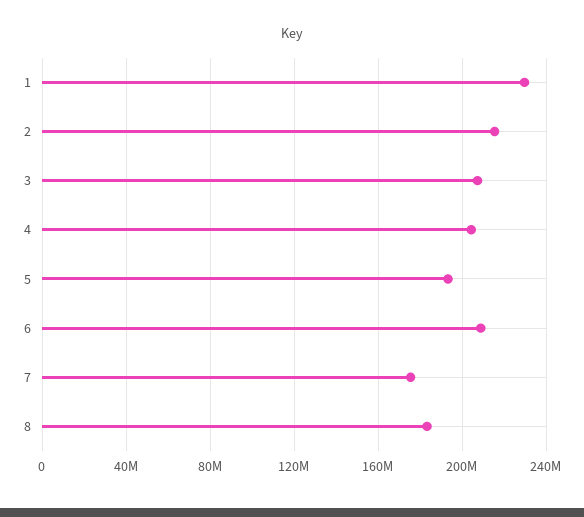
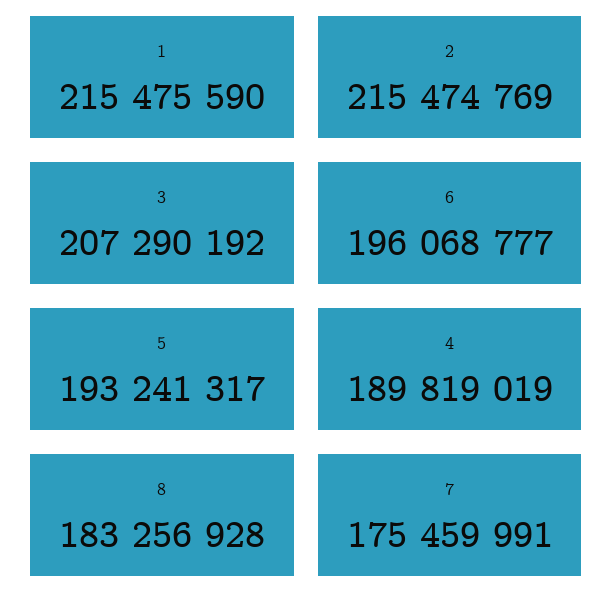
1: 230000000 -> 215475590
4: 205000000 -> 189819019
6: 210000000 -> 196068777

